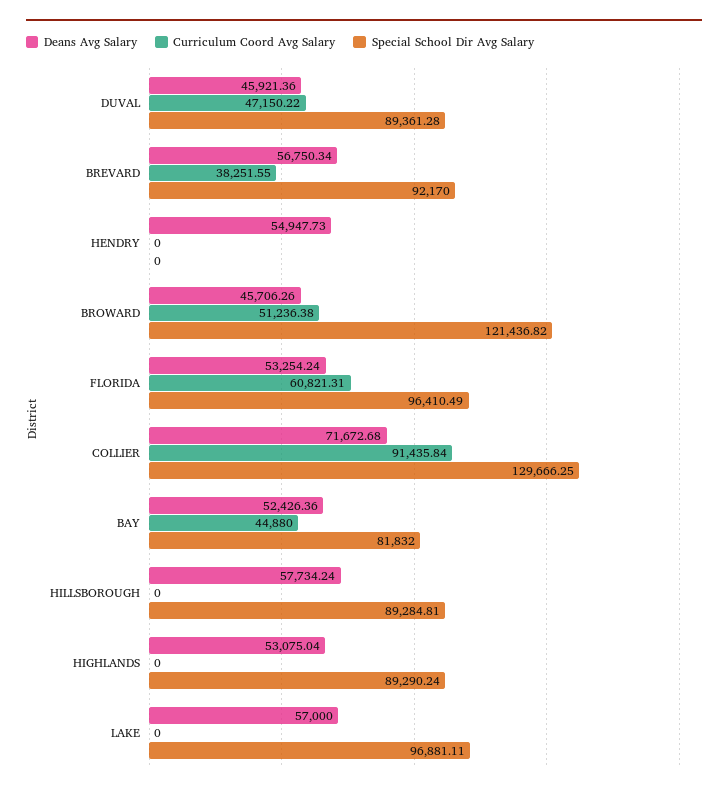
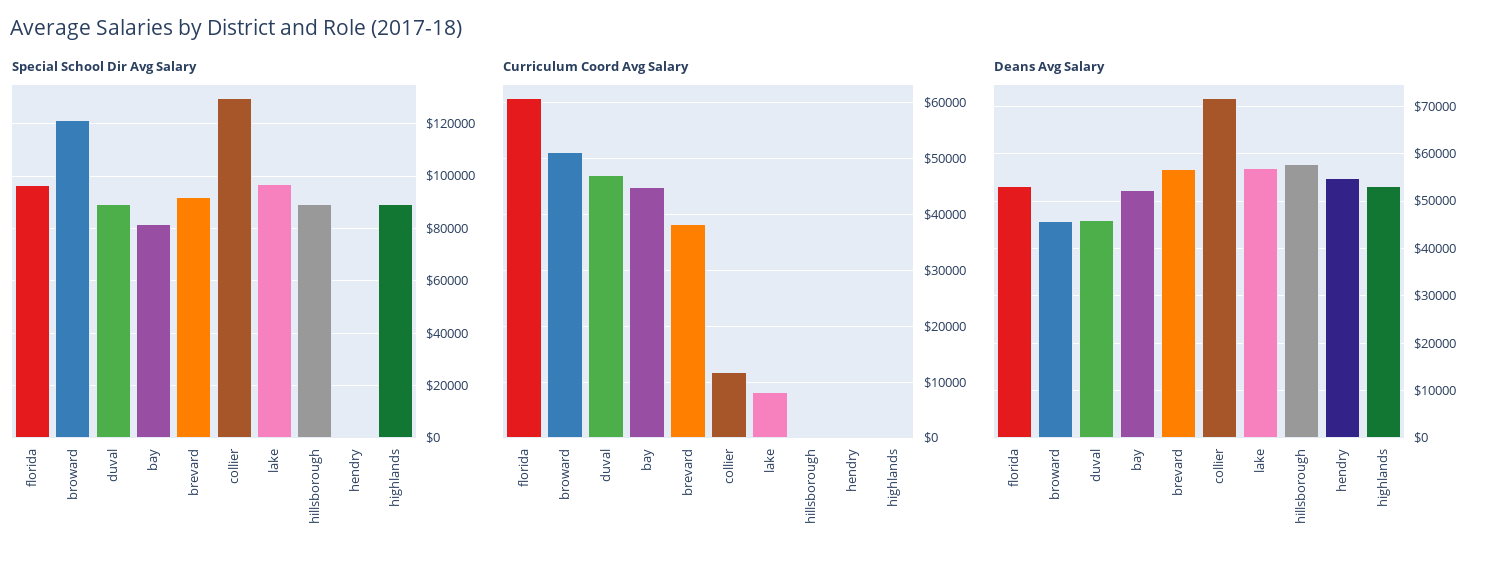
Curriculum Coord Avg Salary, COLLIER: 91435.84 -> 12000
Curriculum Coord Avg Salary, LAKE: 0 -> 8000

